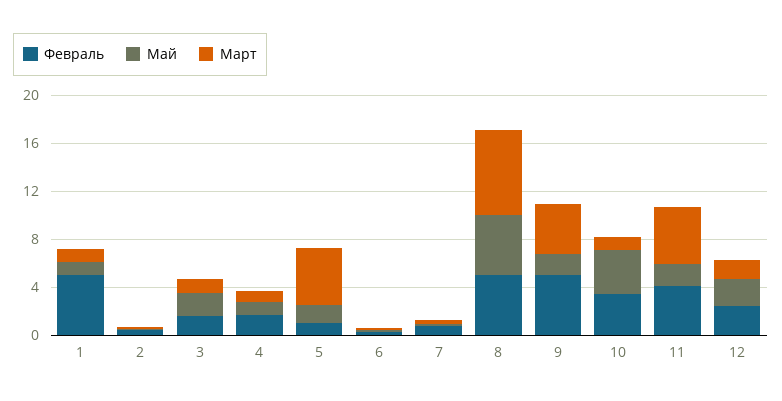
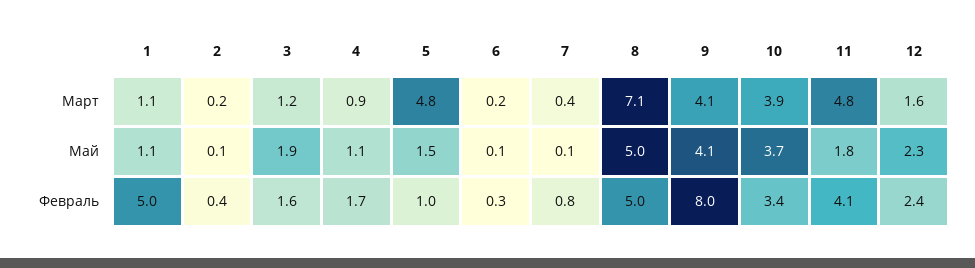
Февраль, 9: 5 -> 8
Май, 9: 2 -> 4.1
Март, 10: 1 -> 3.9

